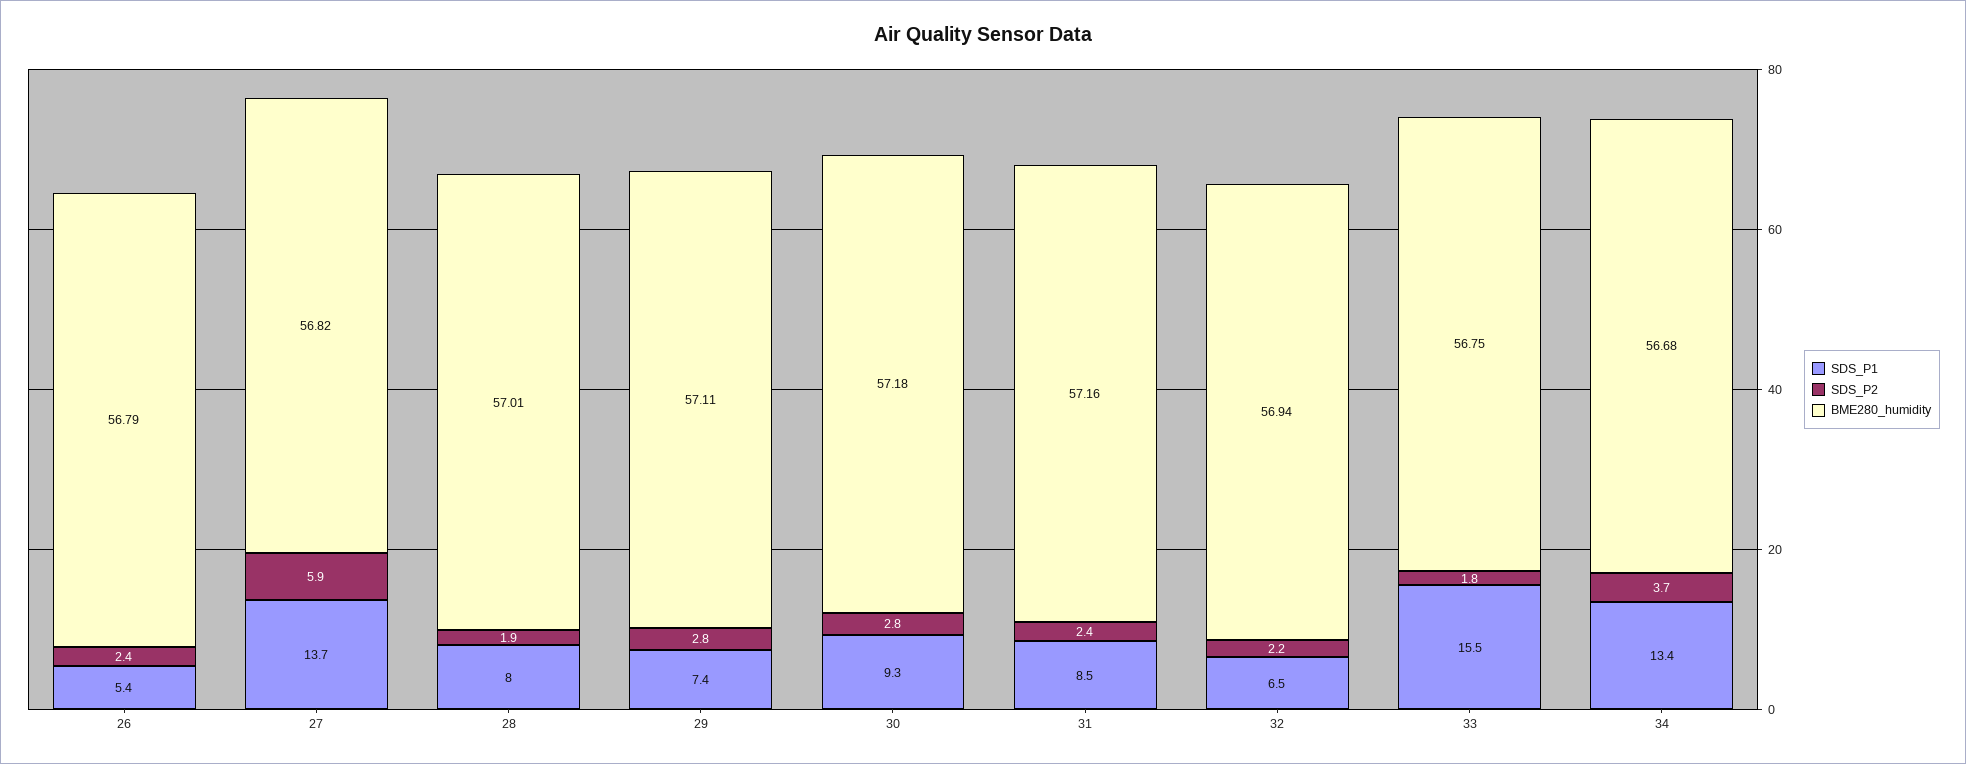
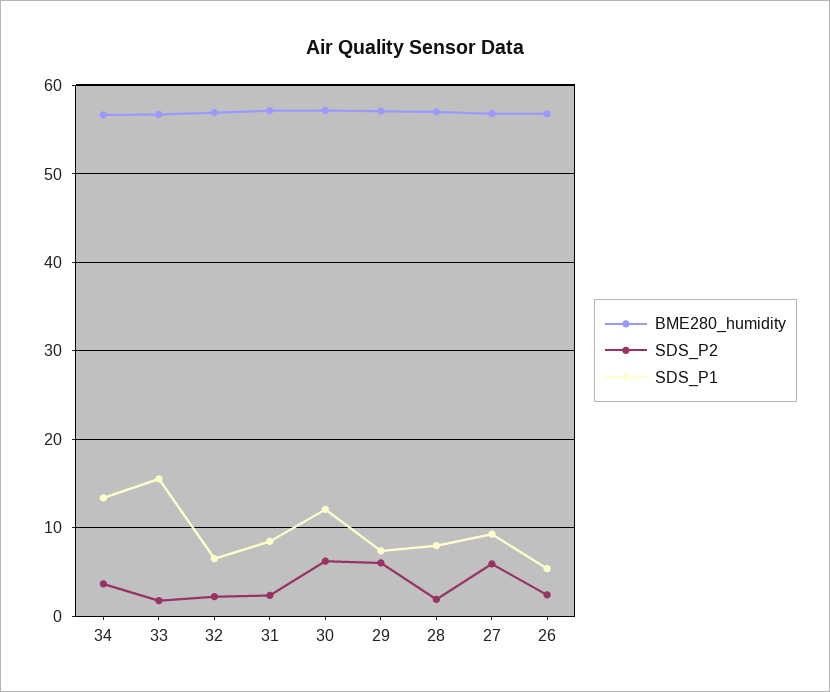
SDS_P1, 27: 13.7 -> 9
SDS_P2, 29: 2.8 -> 6
SDS_P1, 30: 9.3 -> 12
SDS_P2, 30: 2.8 -> 6

